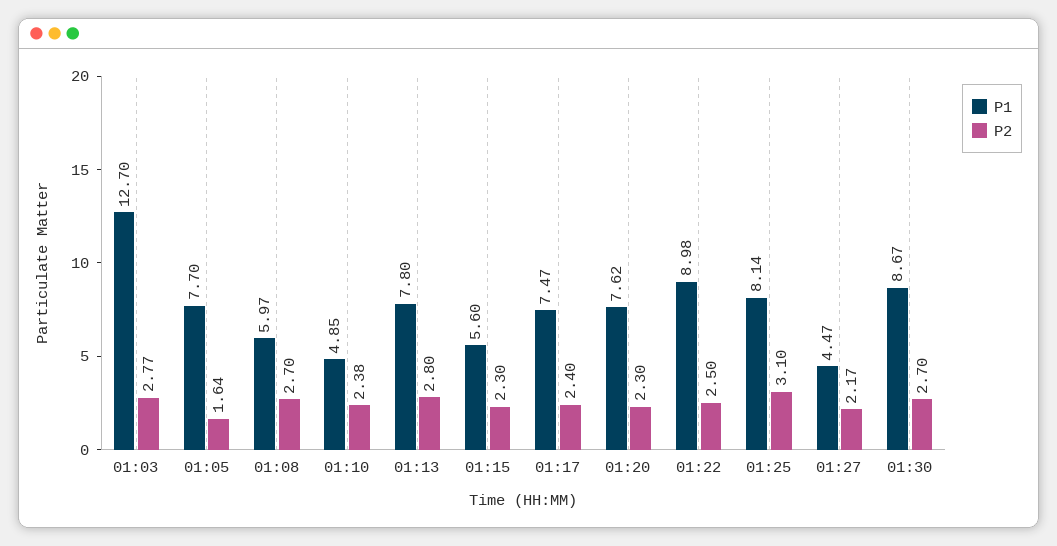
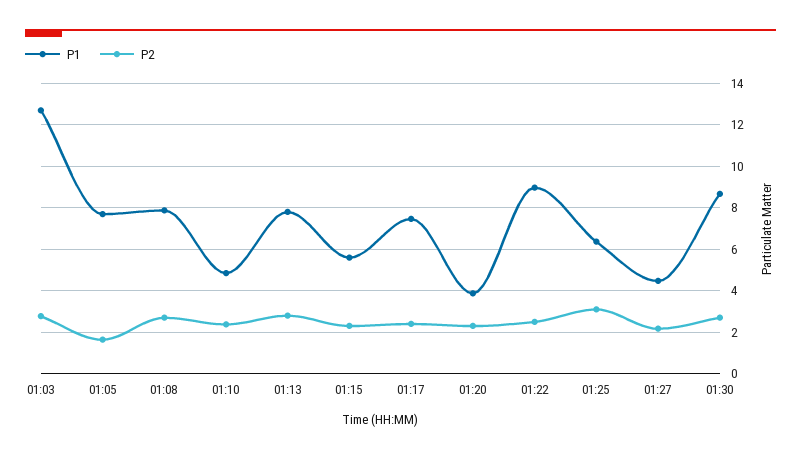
P1, 01:08: 5.97 -> 8
P1, 01:20: 7.62 -> 4
P1, 01:25: 8.14 -> 6.5

